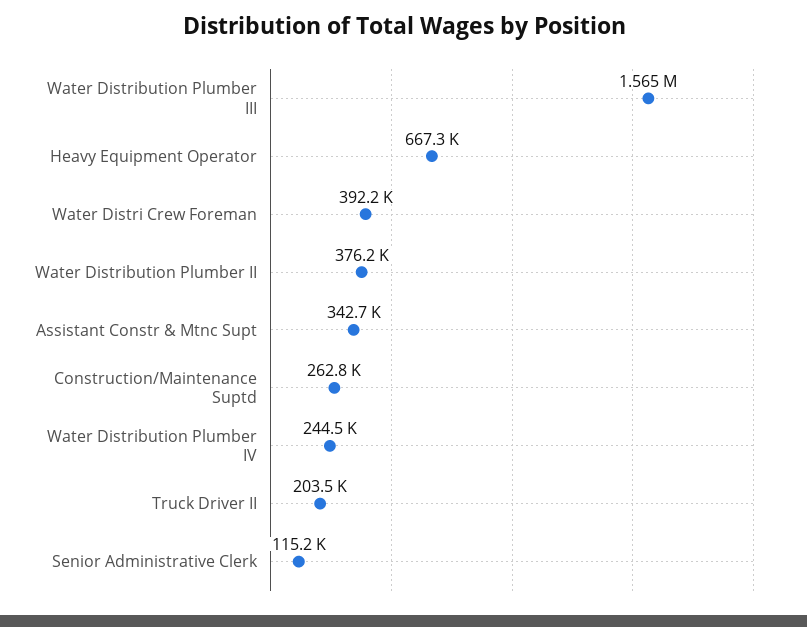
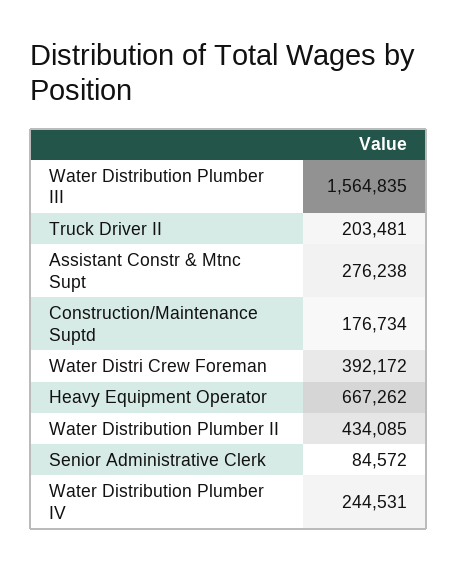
Water Distribution Plumber II: 376200 -> 434085
Assistant Constr & Mtnc Supt: 342700 -> 276238
Construction/Maintenance Suptd: 262800 -> 176734
Senior Administrative Clerk: 115200 -> 84572

